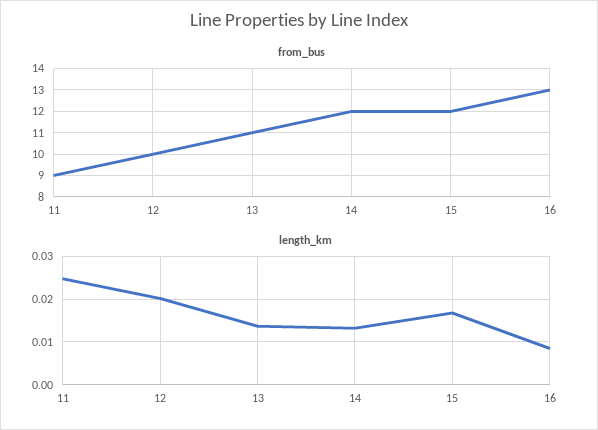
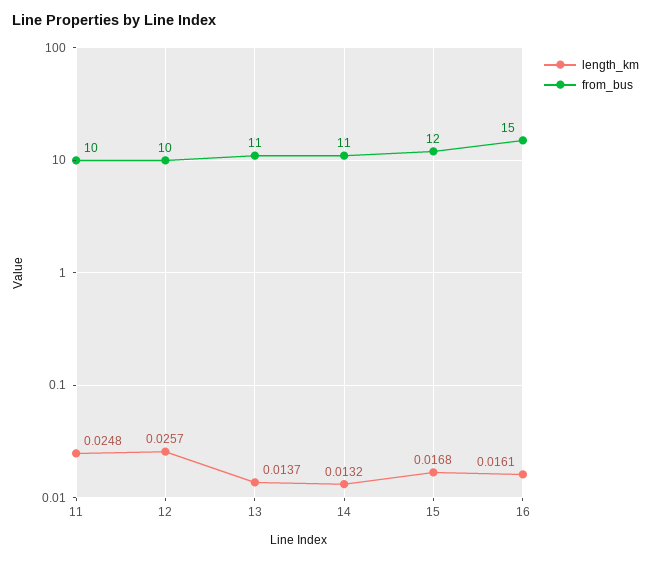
from_bus, 11: 9 -> 10
from_bus, 14: 12 -> 11
from_bus, 16: 13 -> 15
length_km, 12: 0.02 -> 0.0257
length_km, 16: 0.008 -> 0.0161

